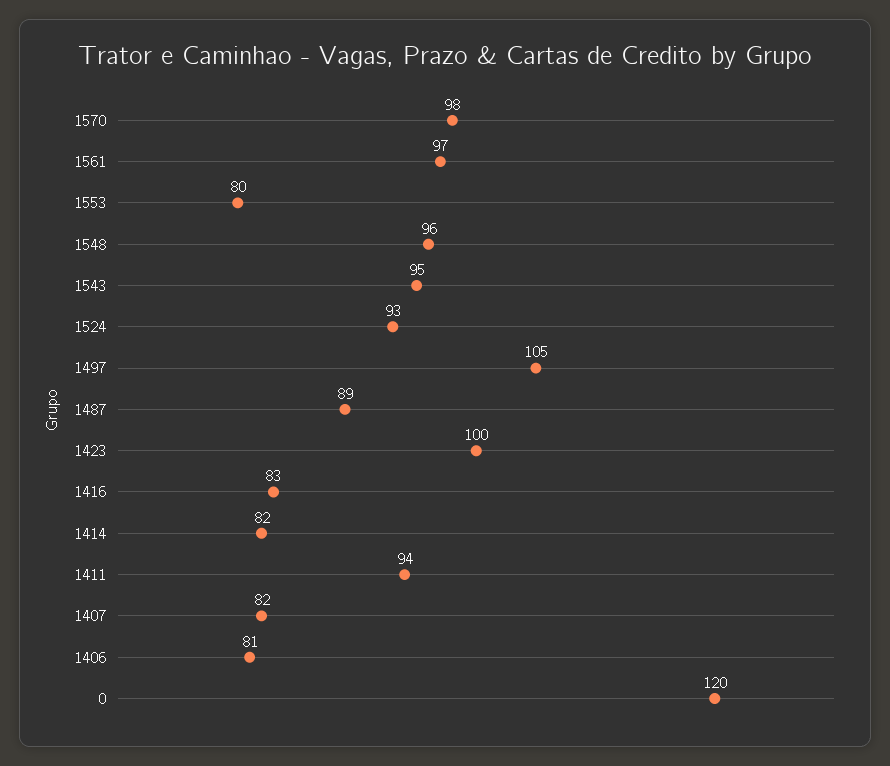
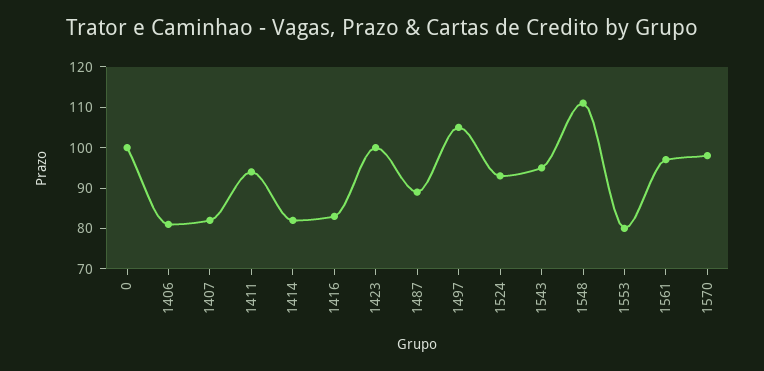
1548: 96 -> 110
0: 120 -> 100

